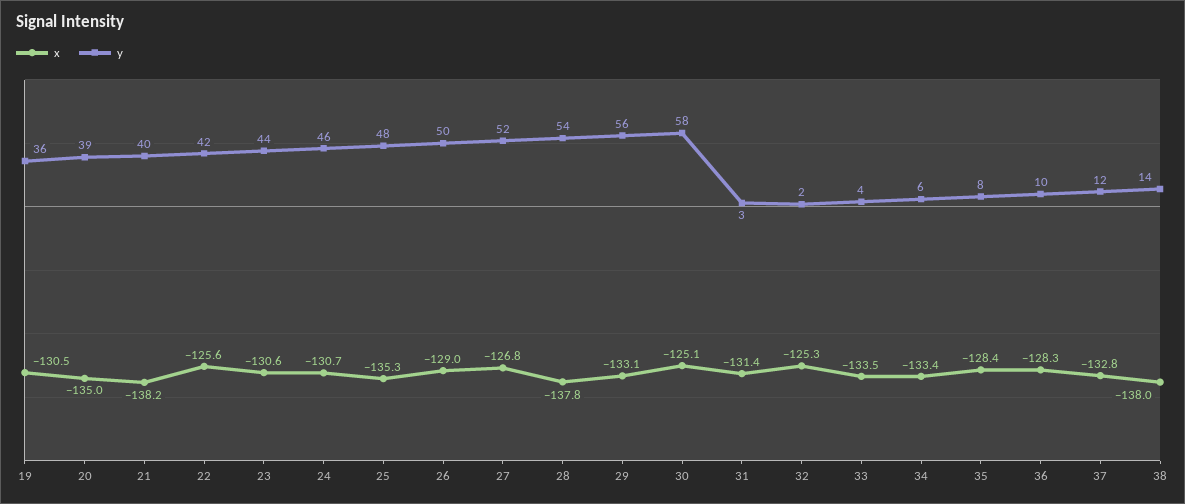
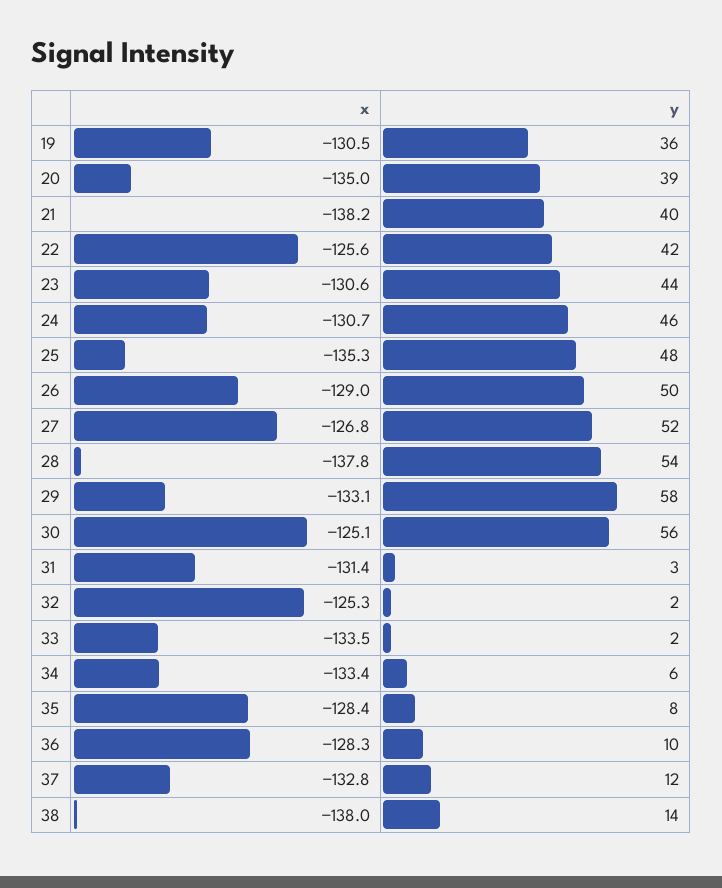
y, 29: 56 -> 58
y, 30: 58 -> 56
y, 33: 4 -> 2

